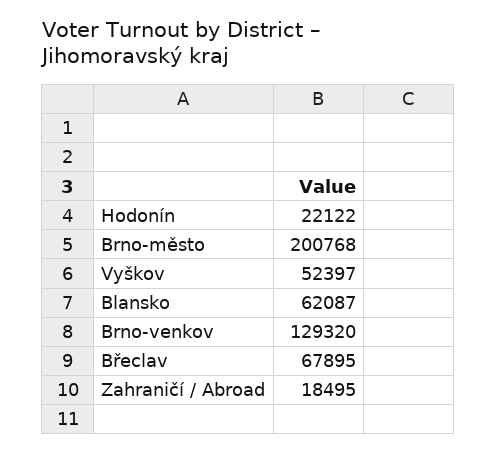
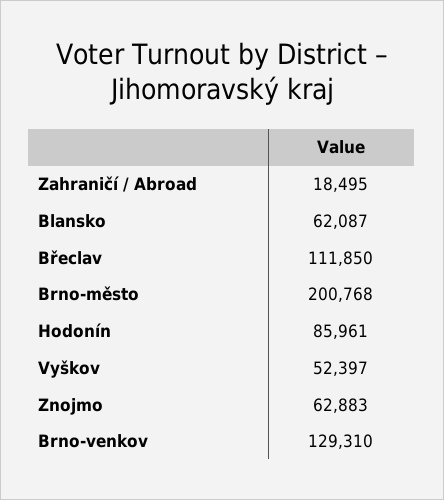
Hodonín: 22122 -> 85961
Brno-venkov: 129320 -> 129310
Břeclav: 67895 -> 111850
Znojmo: none -> 62883

